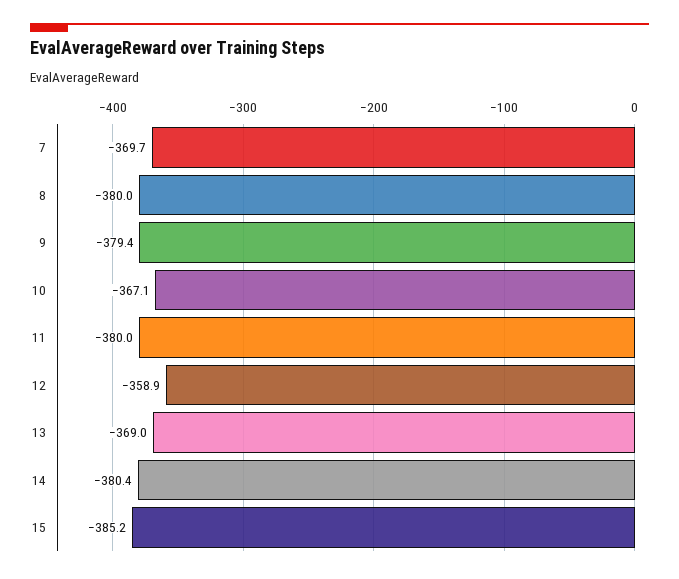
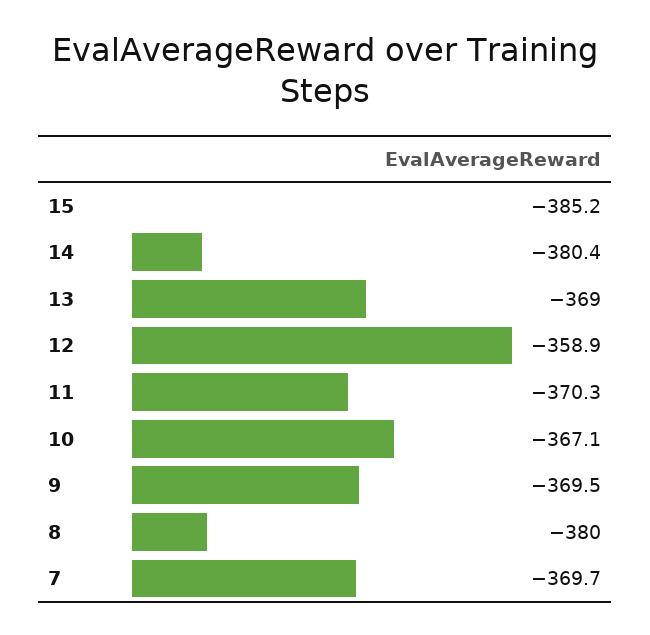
9: -379.4 -> -369.5
11: -380 -> -370.3

